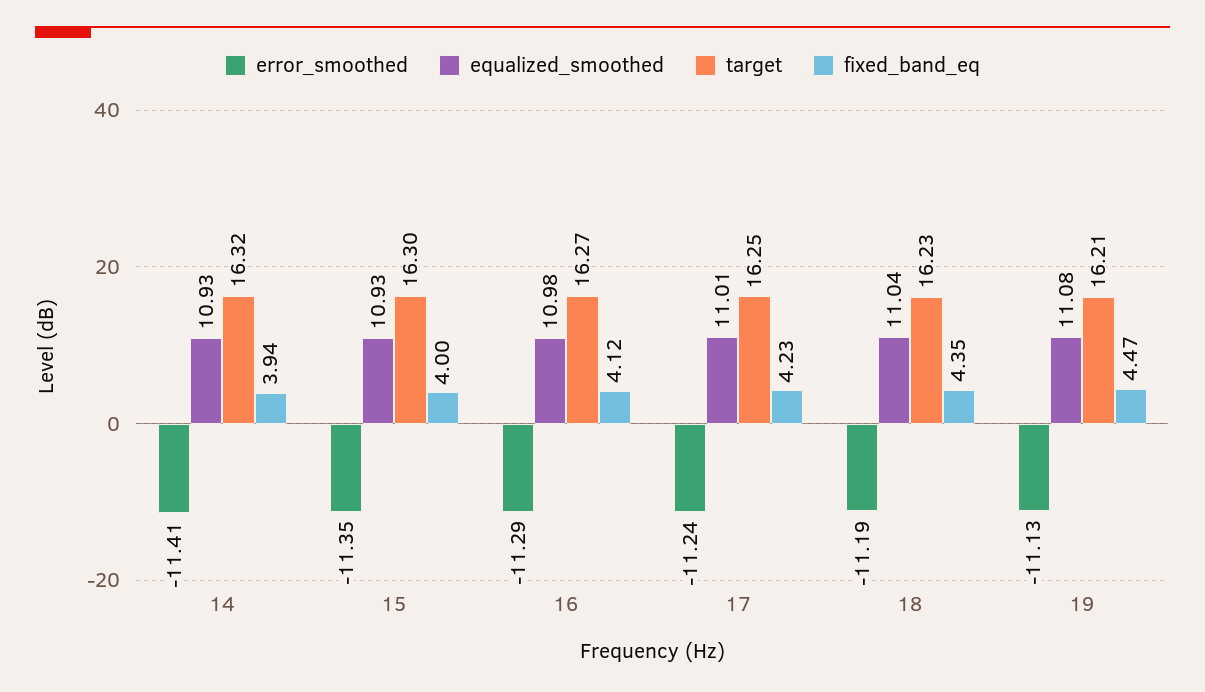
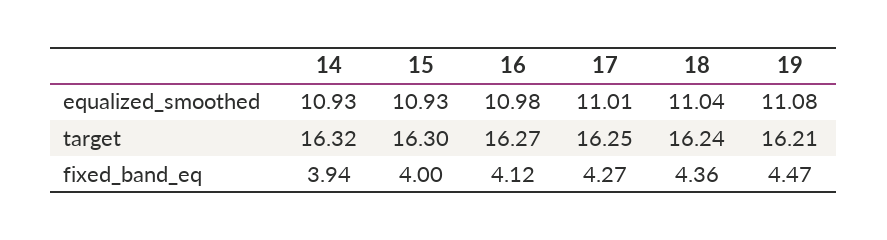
error_smoothed, 14: -11.41 -> none
error_smoothed, 15: -11.35 -> none
error_smoothed, 16: -11.29 -> none
error_smoothed, 17: -11.24 -> none
fixed_band_eq, 17: 4.23 -> 4.27
error_smoothed, 18: -11.19 -> none
target, 18: 16.23 -> 16.24
fixed_band_eq, 18: 4.35 -> 4.36
error_smoothed, 19: -11.13 -> none

